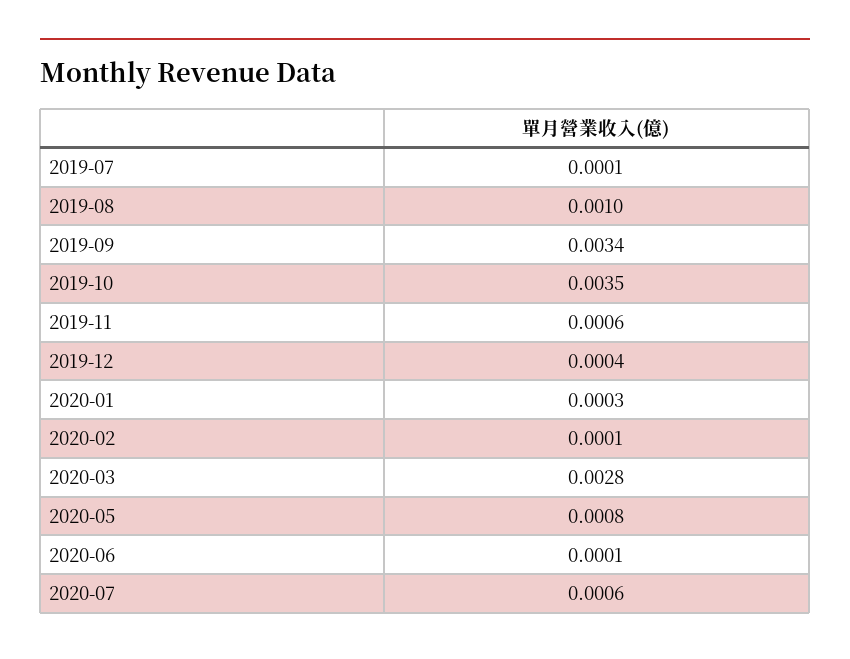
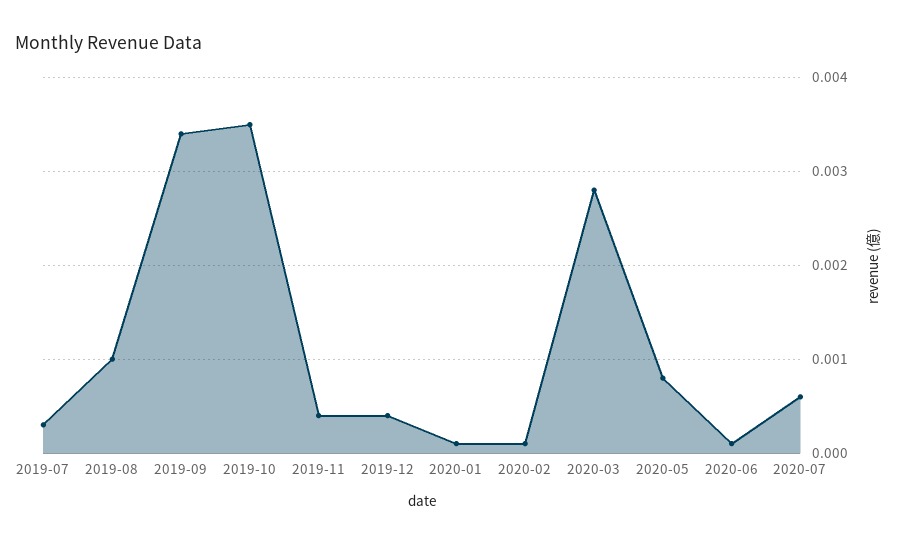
2019-07: 0.0001 -> 0.0003
2019-11: 0.0006 -> 0.0004
2020-01: 0.0003 -> 0.0001

